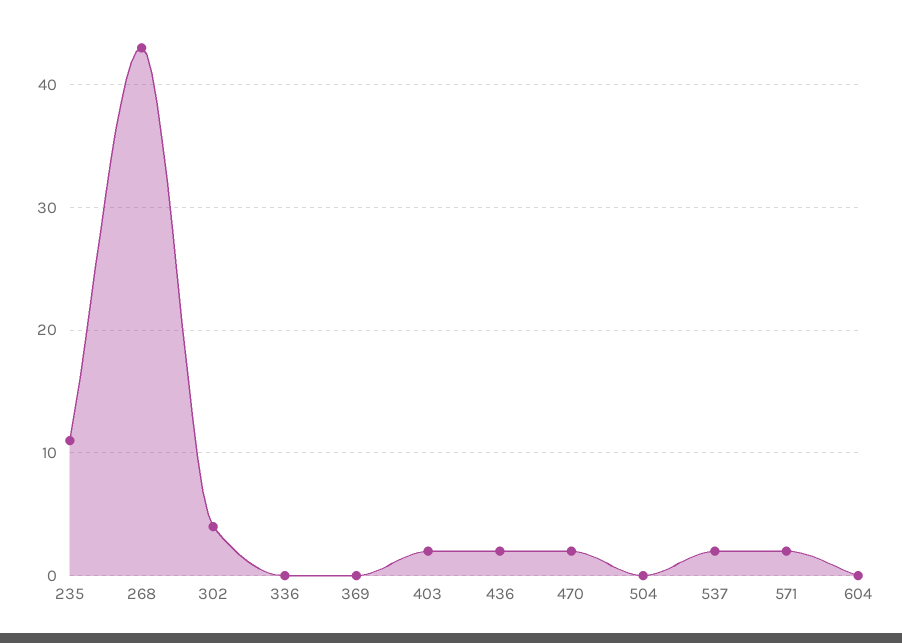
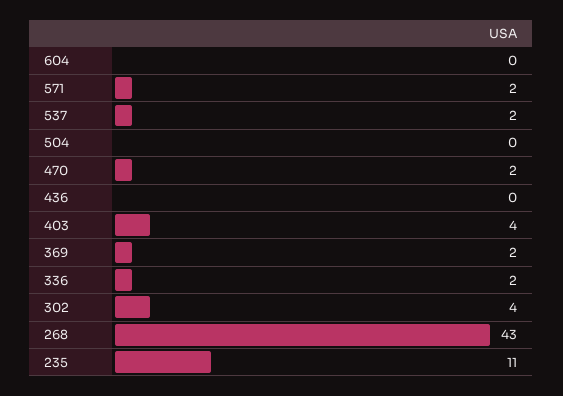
336: 0 -> 2
369: 0 -> 2
403: 2 -> 4
436: 2 -> 0

